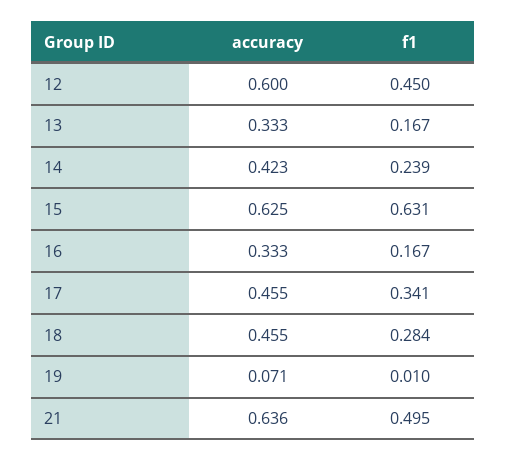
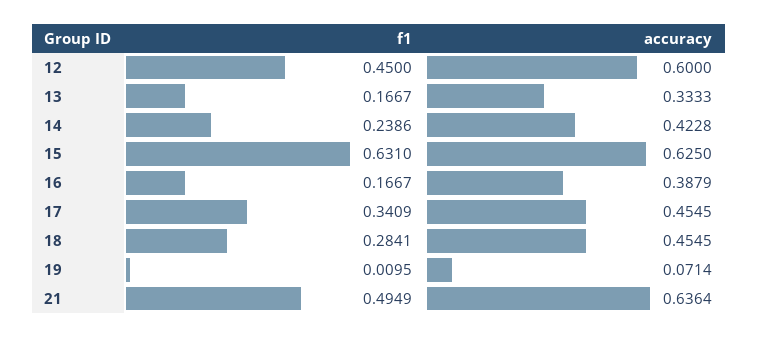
accuracy, 16: 0.333 -> 0.3879

